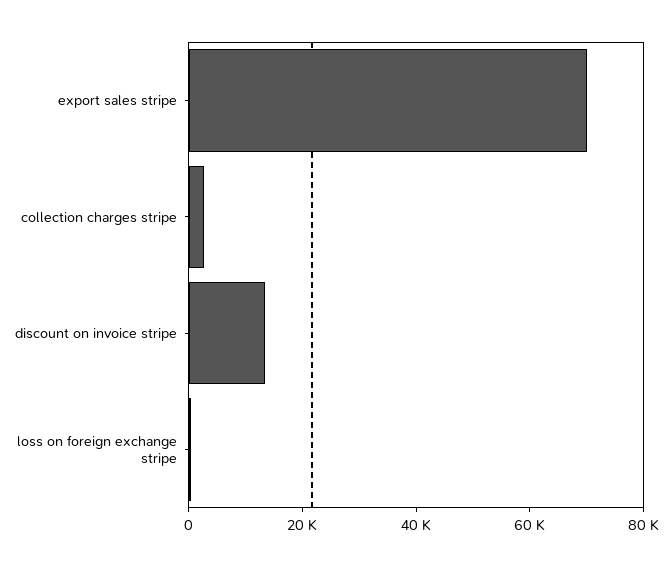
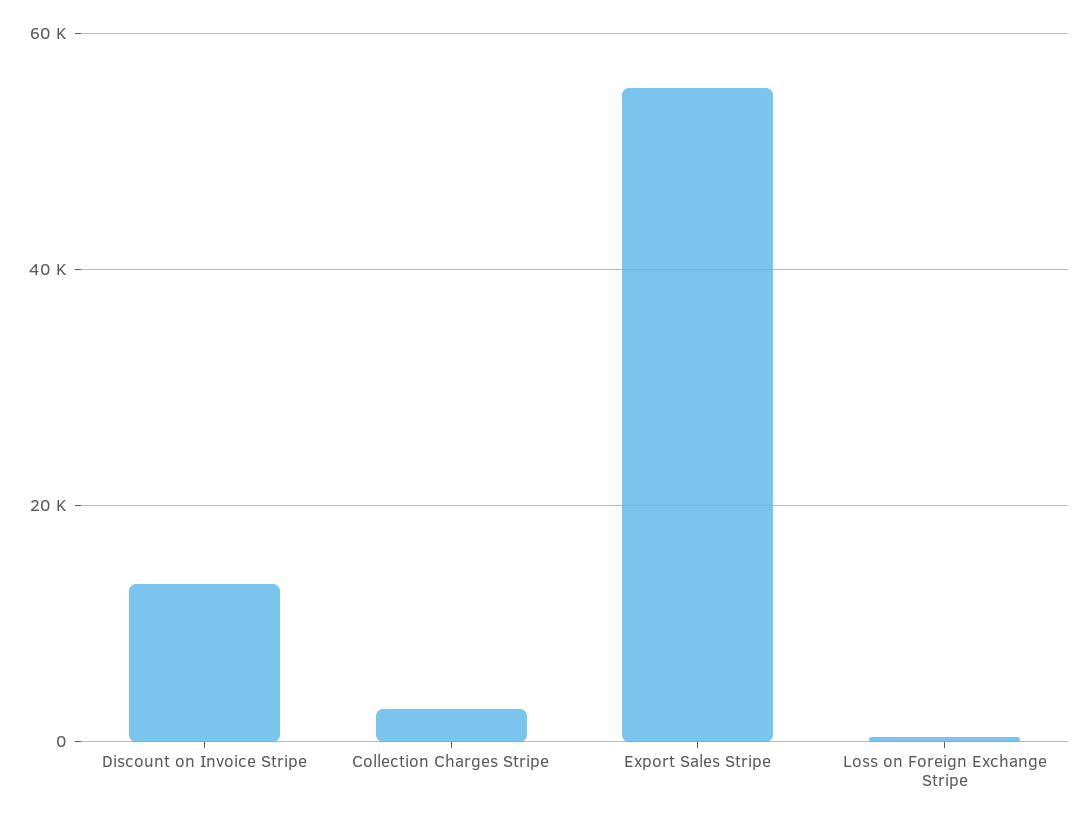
export sales stripe: 70000 -> 56000

